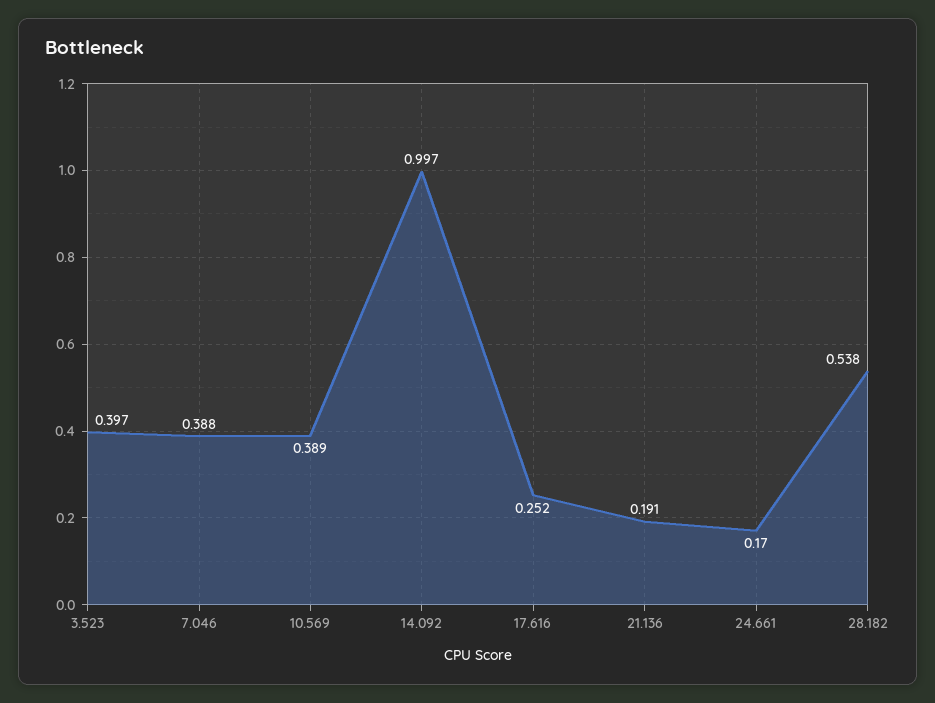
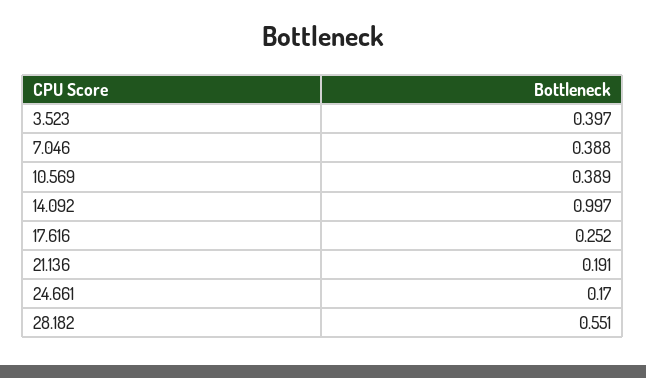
28.182: 0.538 -> 0.551

